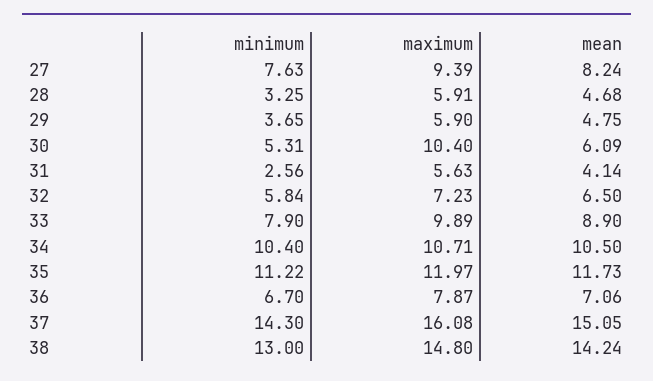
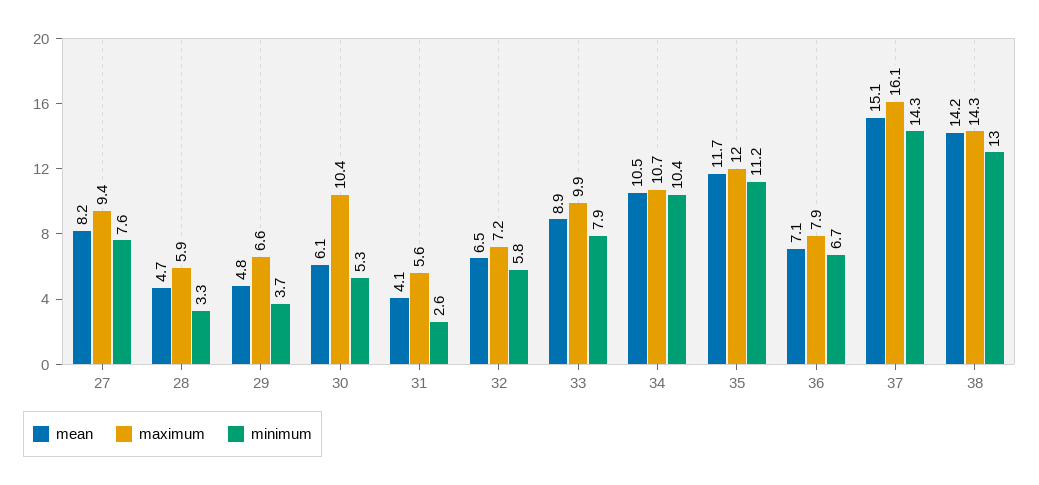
maximum, 29: 5.9 -> 6.6
maximum, 38: 14.8 -> 14.3

